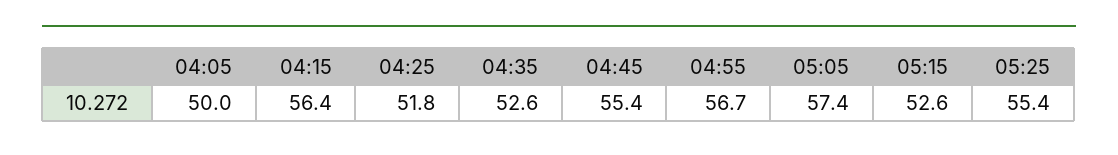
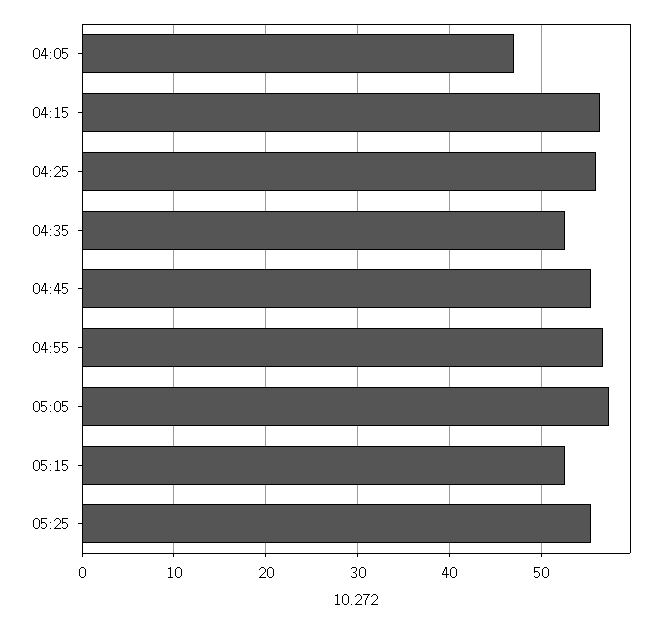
04:05: 50 -> 47
04:25: 51.8 -> 56

